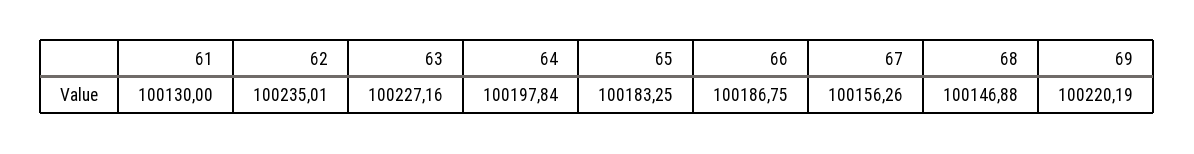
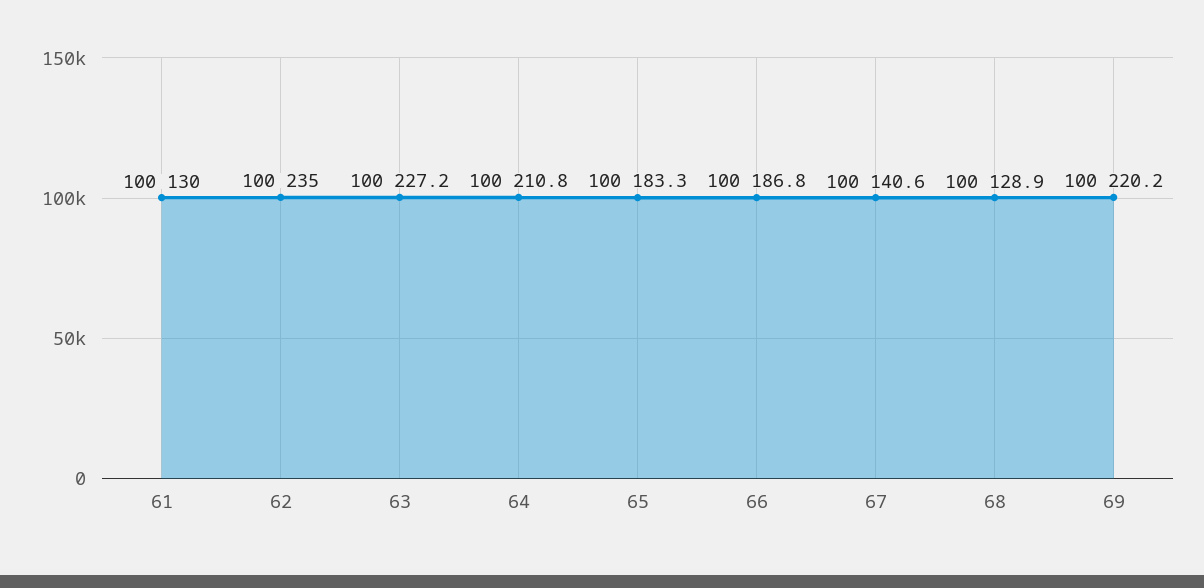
64: 100197.84 -> 100210.8
67: 100156.26 -> 100140.6
68: 100146.88 -> 100128.9

